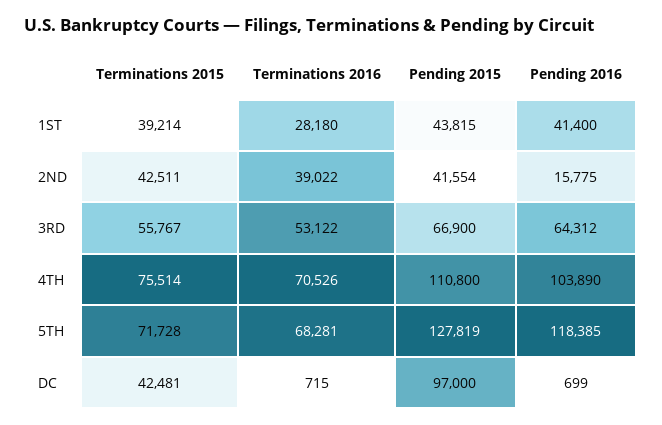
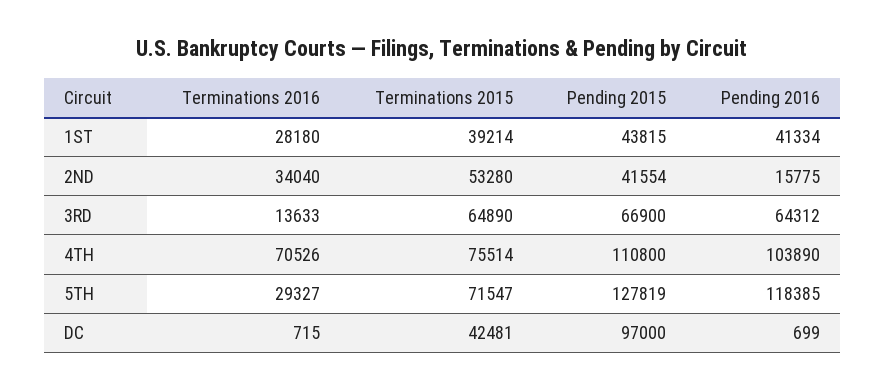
Pending 2016, 1ST: 41400 -> 41334
Terminations 2015, 2ND: 42511 -> 53280
Terminations 2016, 2ND: 39022 -> 34040
Terminations 2015, 3RD: 55767 -> 64890
Terminations 2016, 3RD: 53122 -> 13633
Terminations 2015, 5TH: 71728 -> 71547
Terminations 2016, 5TH: 68281 -> 29327

